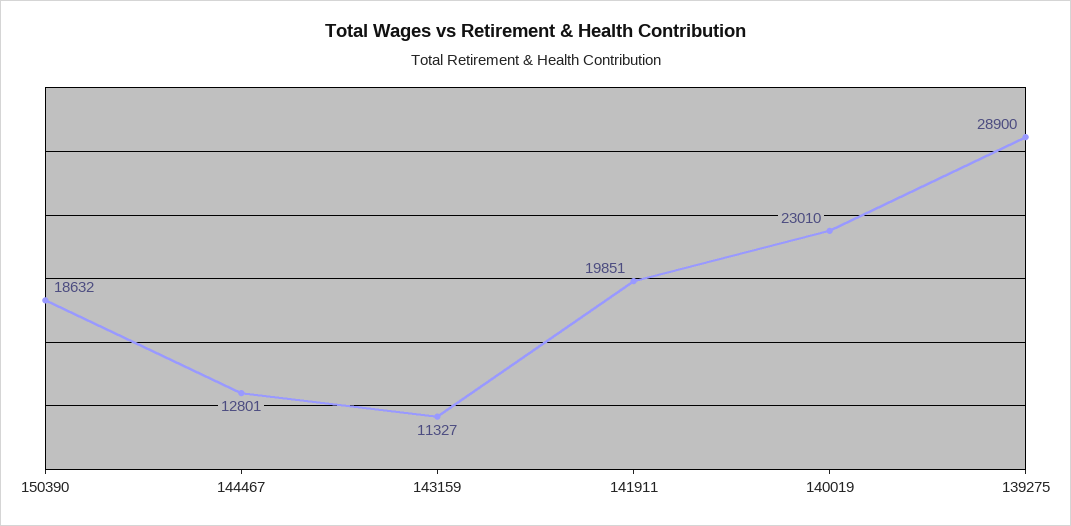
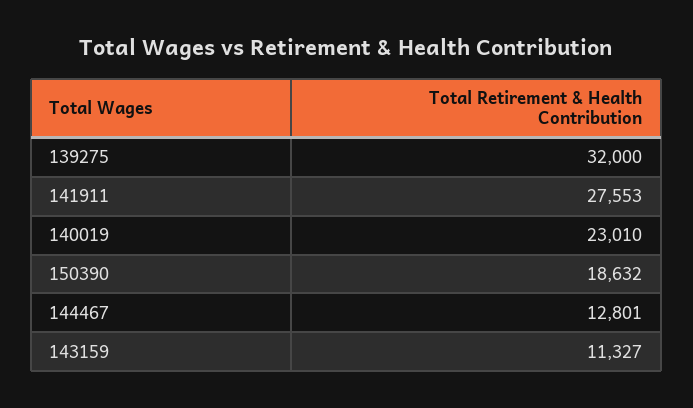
141911: 19851 -> 27553
139275: 28900 -> 32000

